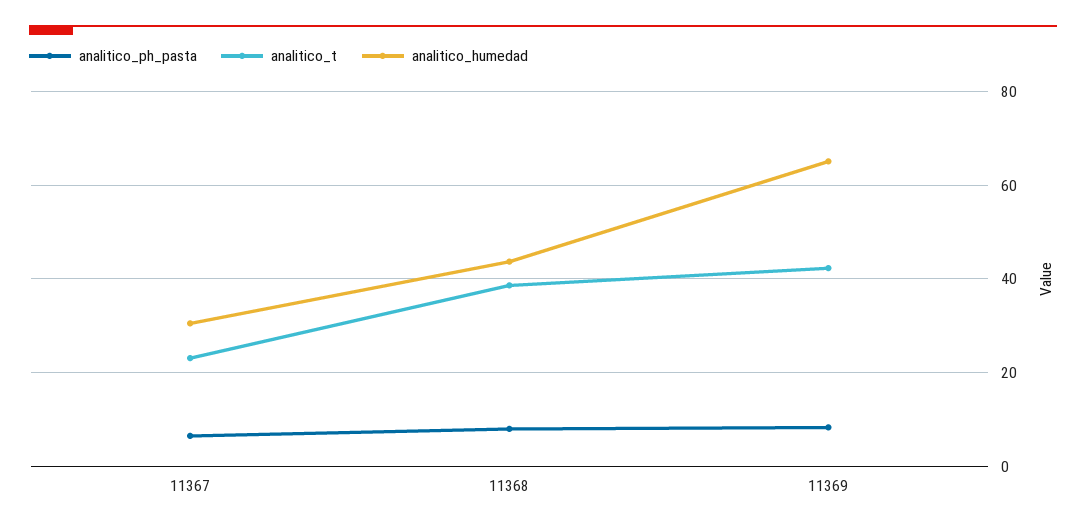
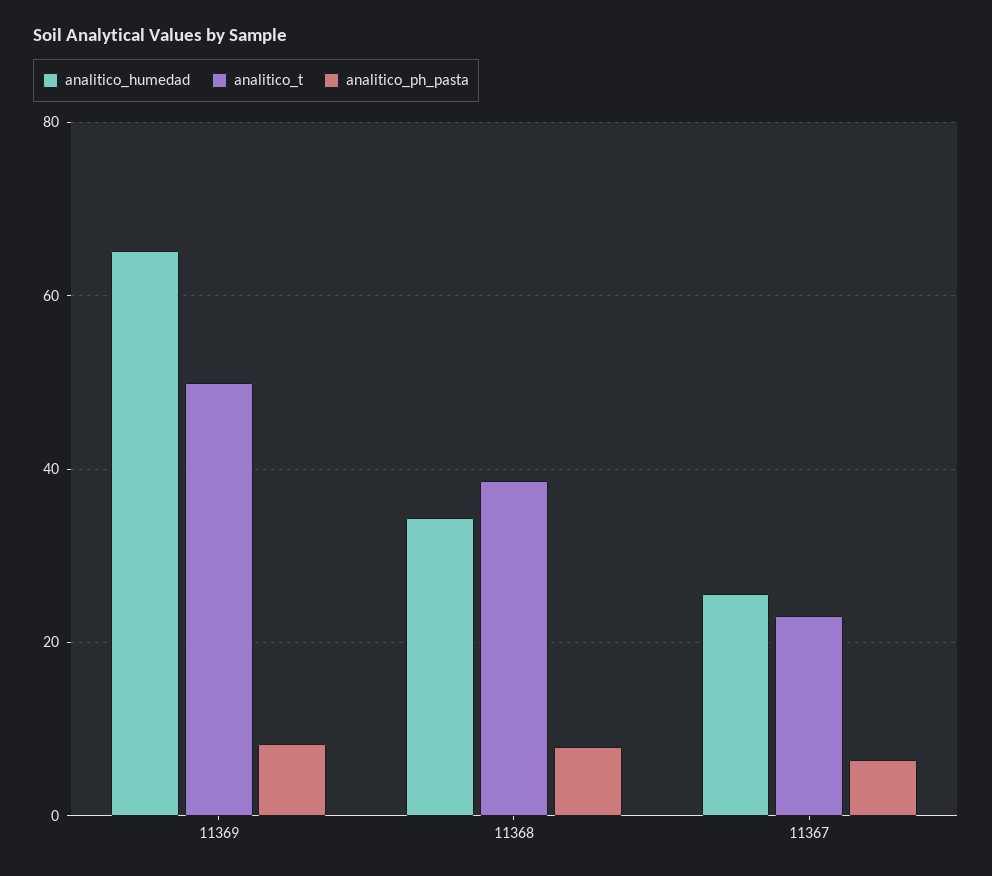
analitico_humedad, 11367: 30 -> 26
analitico_humedad, 11368: 44 -> 34
analitico_t, 11369: 42 -> 50

